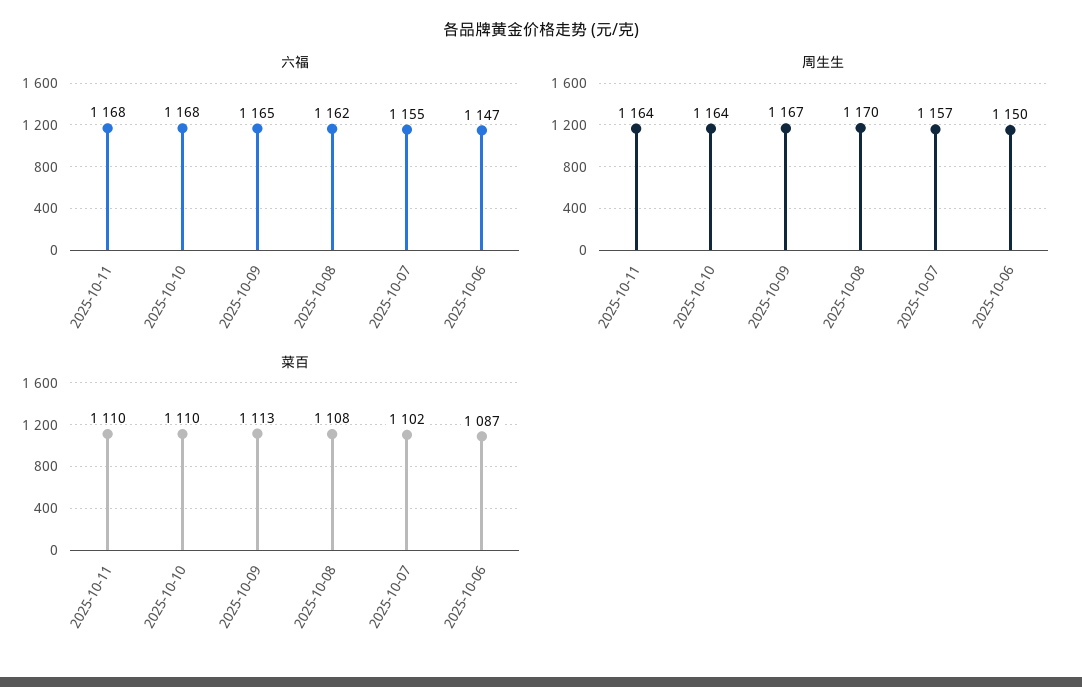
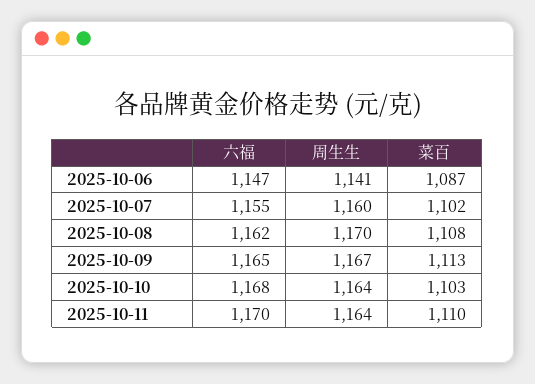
六福, 2025-10-11: 1168 -> 1170
周生生, 2025-10-07: 1157 -> 1160
周生生, 2025-10-06: 1150 -> 1141
菜百, 2025-10-10: 1110 -> 1103

